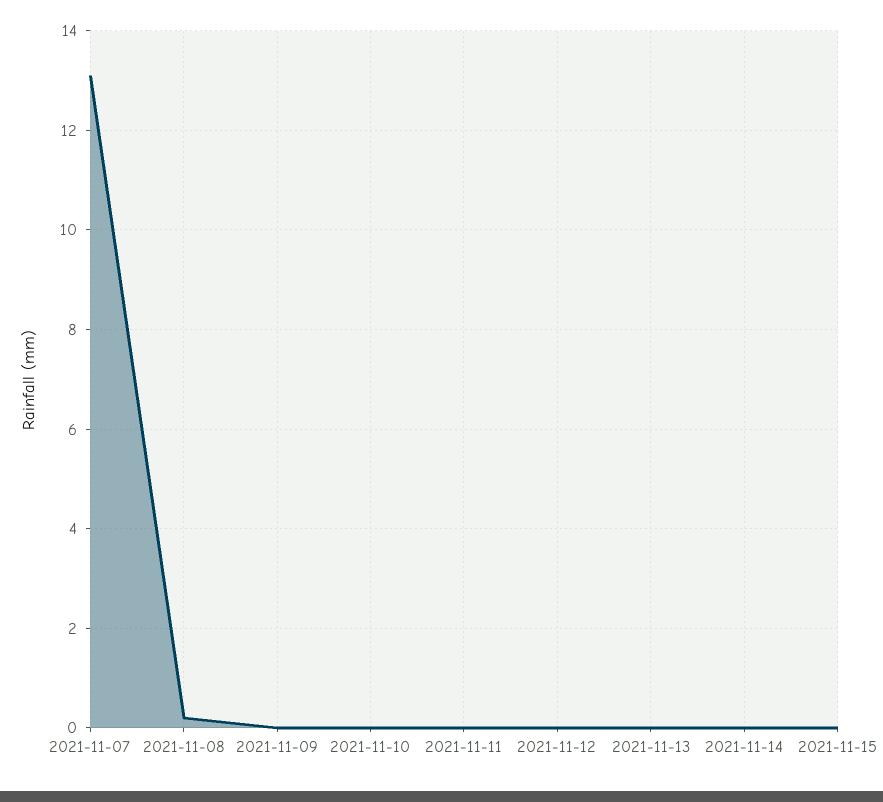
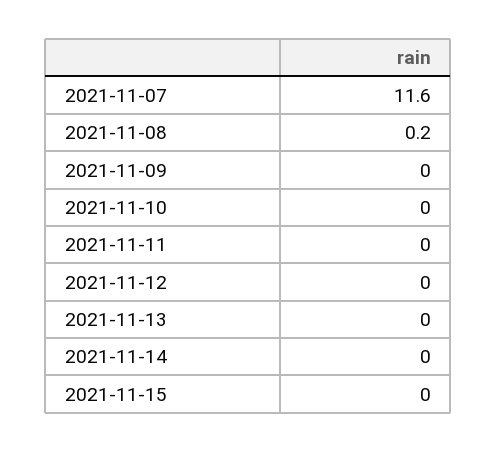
2021-11-07: 13 -> 11.6

